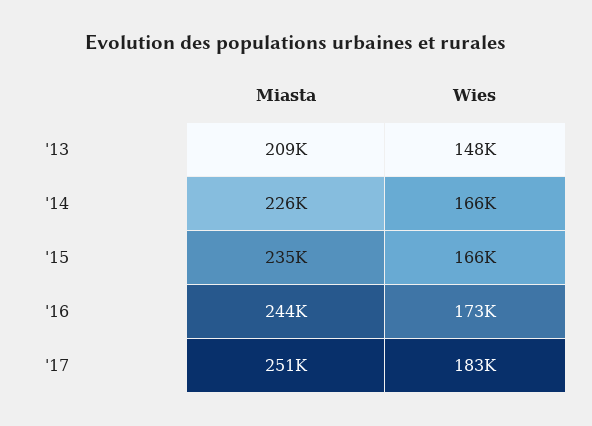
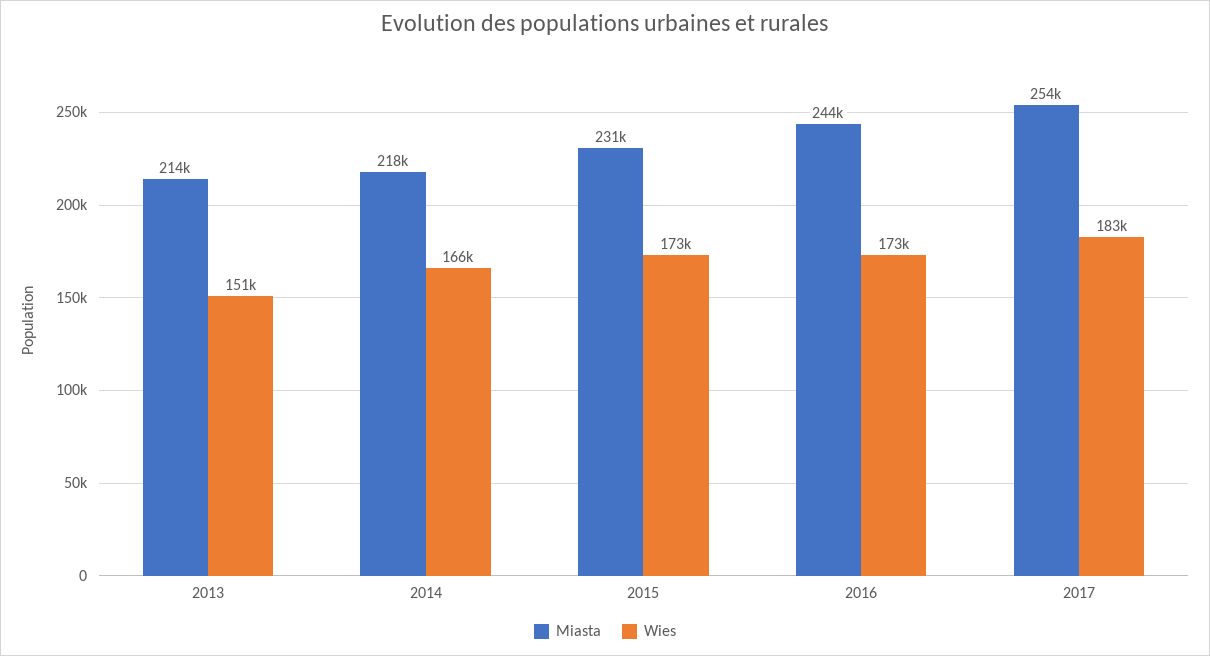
Miasta, '13: 209000 -> 214000
Wies, '13: 148000 -> 151000
Miasta, '14: 226000 -> 218000
Miasta, '15: 235000 -> 231000
Wies, '15: 166000 -> 173000
Miasta, '17: 251000 -> 254000

